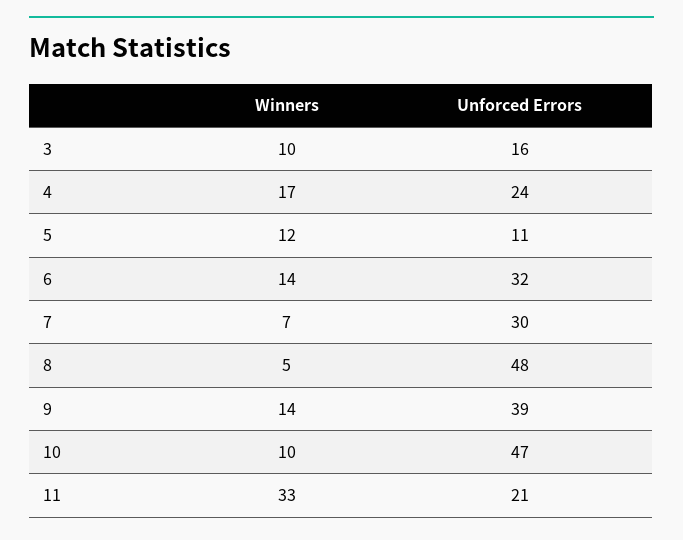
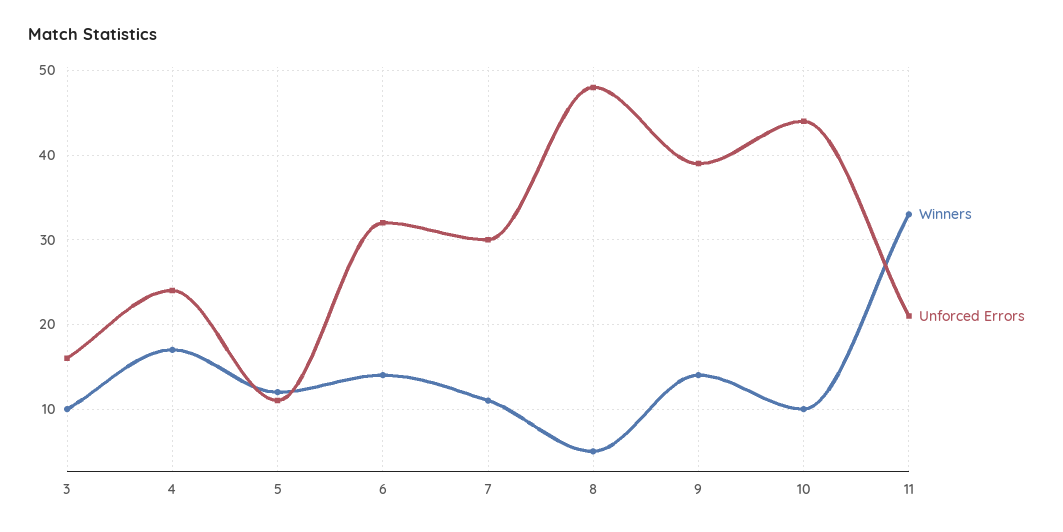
Winners, 7: 7 -> 11
Unforced Errors, 10: 47 -> 44

